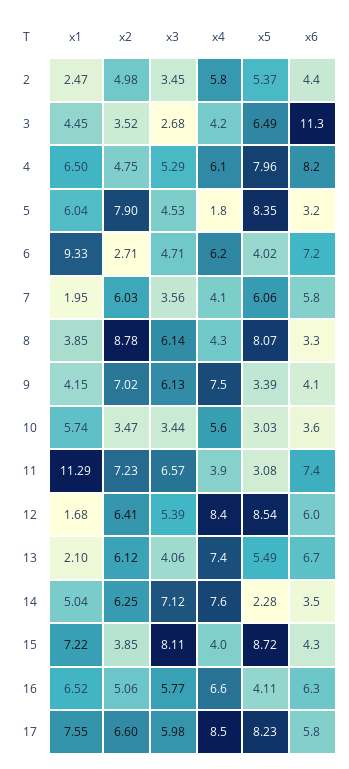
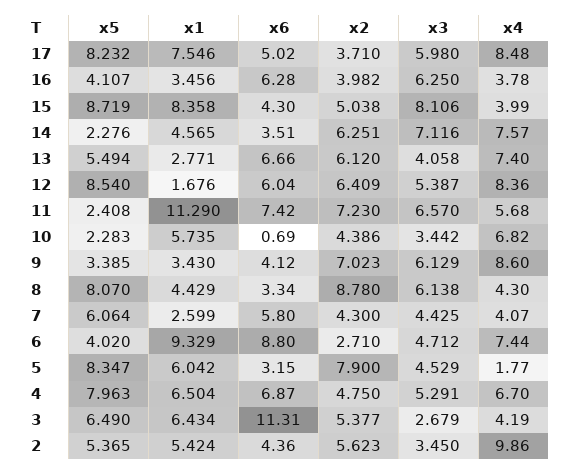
x1, 2: 2.47 -> 5.424
x2, 2: 4.98 -> 5.623
x4, 2: 5.8 -> 9.86
x1, 3: 4.45 -> 6.434
x2, 3: 3.52 -> 5.377
x4, 4: 6.1 -> 6.7
x6, 4: 8.2 -> 6.87
x4, 6: 6.2 -> 7.44
x6, 6: 7.2 -> 8.8
x1, 7: 1.95 -> 2.599
x2, 7: 6.03 -> 4.3
x3, 7: 3.56 -> 4.425
x1, 8: 3.85 -> 4.429
x1, 9: 4.15 -> 3.43
x4, 9: 7.5 -> 8.6
x2, 10: 3.47 -> 4.386
x4, 10: 5.6 -> 6.82
x5, 10: 3.03 -> 2.283
x6, 10: 3.6 -> 0.69
x4, 11: 3.9 -> 5.68
x5, 11: 3.08 -> 2.408
x1, 13: 2.1 -> 2.771
x1, 14: 5.04 -> 4.565
x1, 15: 7.22 -> 8.358
x2, 15: 3.85 -> 5.038
x1, 16: 6.52 -> 3.456
x2, 16: 5.06 -> 3.982
x3, 16: 5.77 -> 6.25
x4, 16: 6.6 -> 3.78
x2, 17: 6.6 -> 3.71
x6, 17: 5.8 -> 5.02

